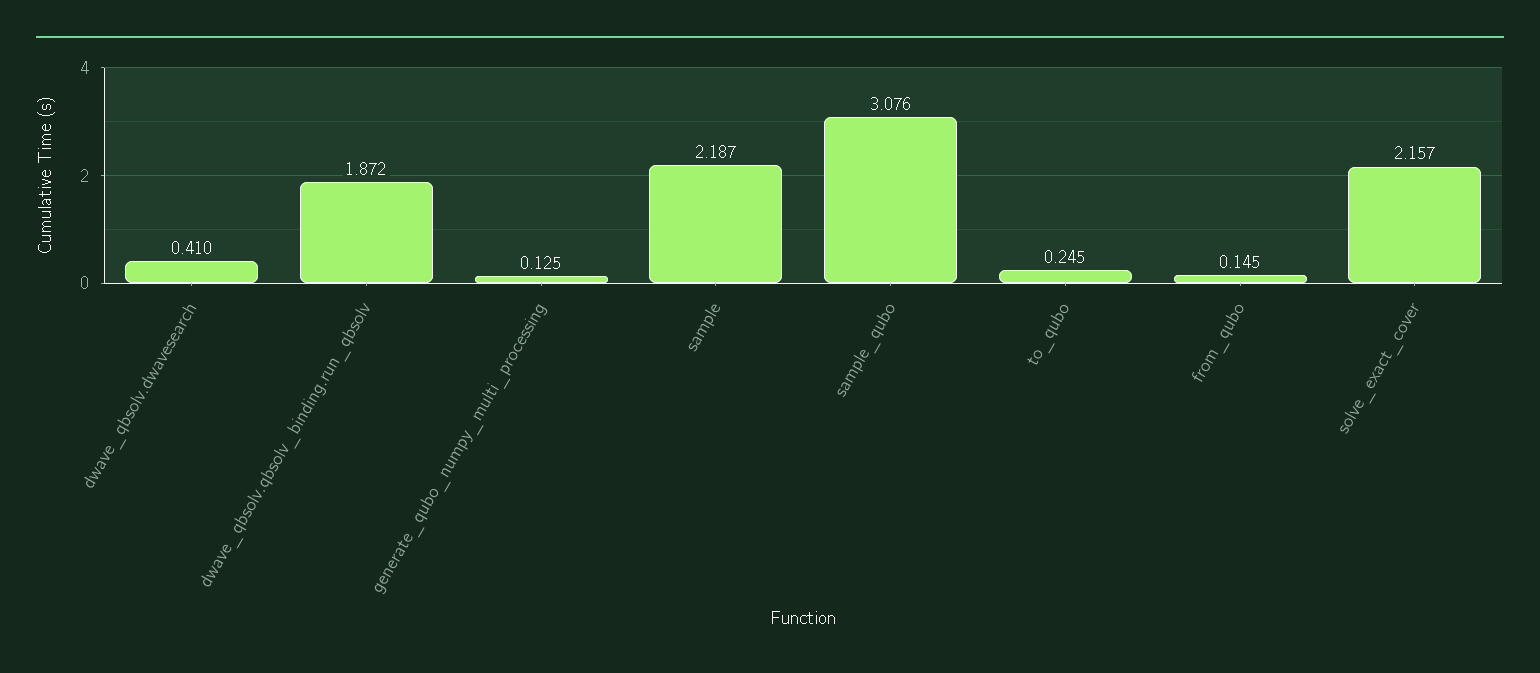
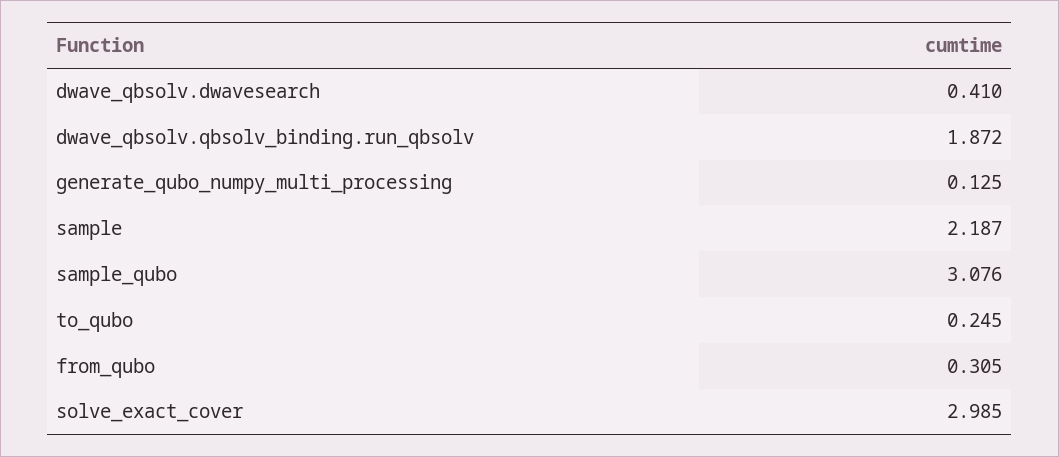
from_qubo: 0.145 -> 0.305
solve_exact_cover: 2.157 -> 2.985

